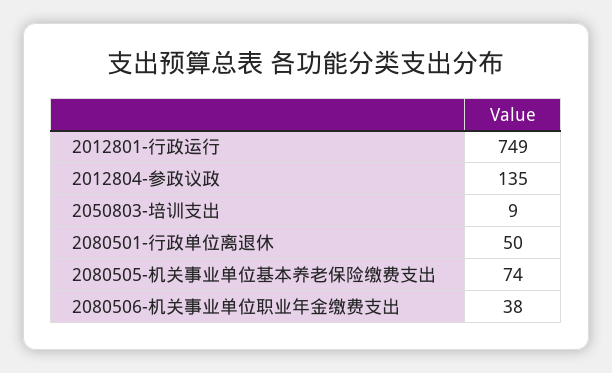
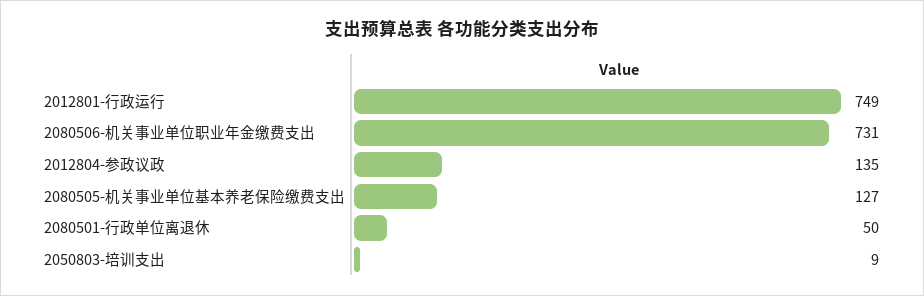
2080505-机关事业单位基本养老保险缴费支出: 74 -> 127
2080506-机关事业单位职业年金缴费支出: 38 -> 731

